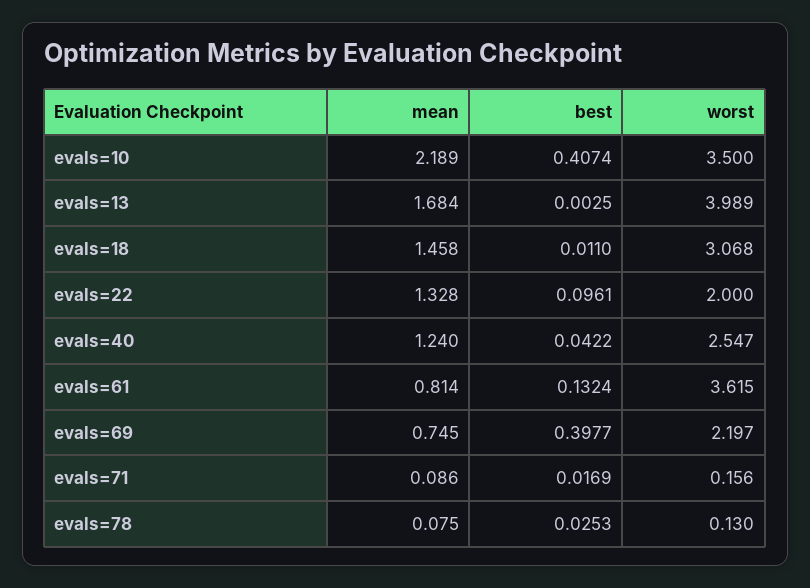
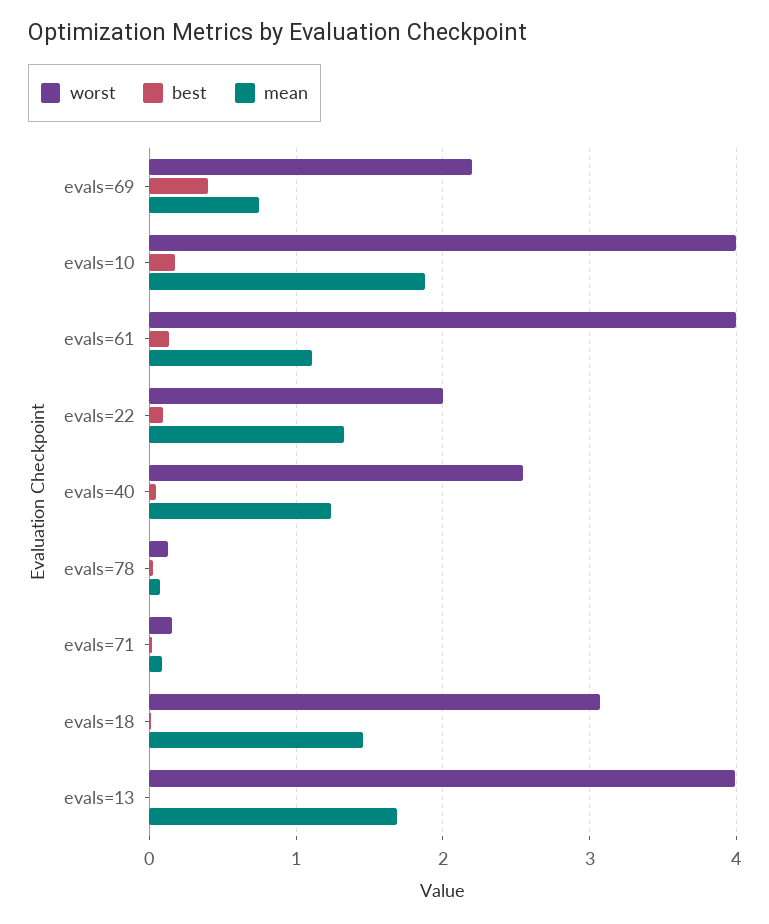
mean, evals=10: 2.189 -> 1.9
best, evals=10: 0.4074 -> 0.2
worst, evals=10: 3.5 -> 4
mean, evals=61: 0.814 -> 1.1
worst, evals=61: 3.615 -> 4

